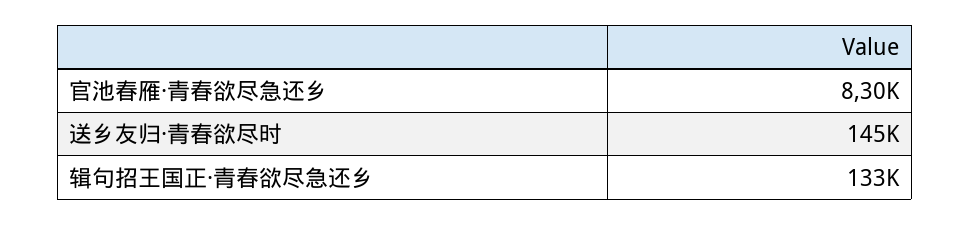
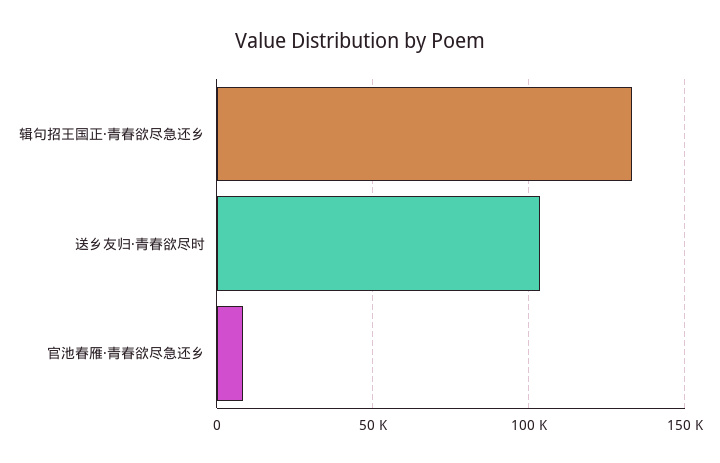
送乡友归·青春欲尽时: 145000 -> 105000

